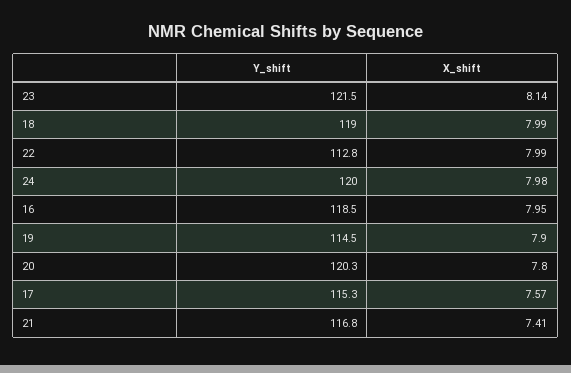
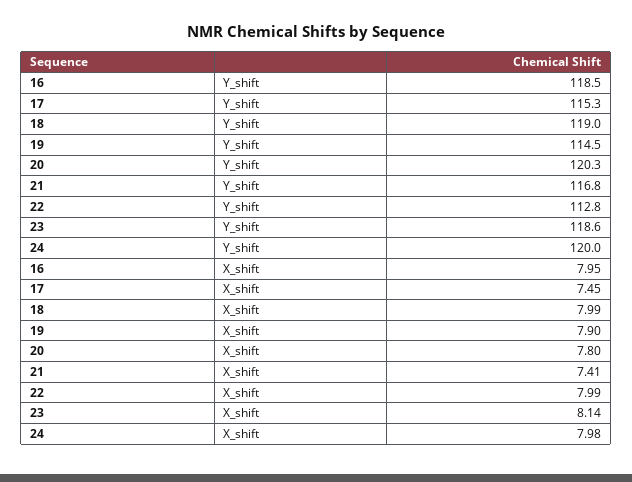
Y_shift, 23: 121.5 -> 118.6
X_shift, 17: 7.57 -> 7.45

